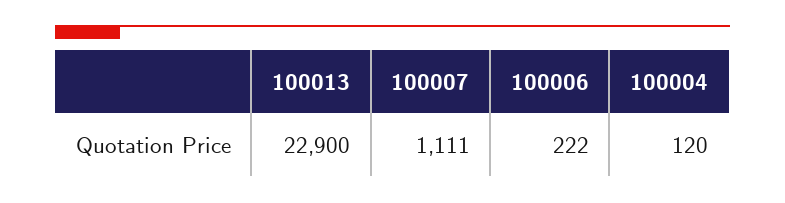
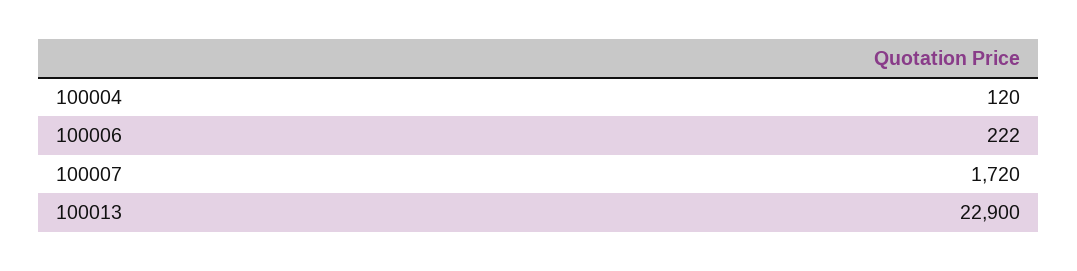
100007: 1111 -> 1720

